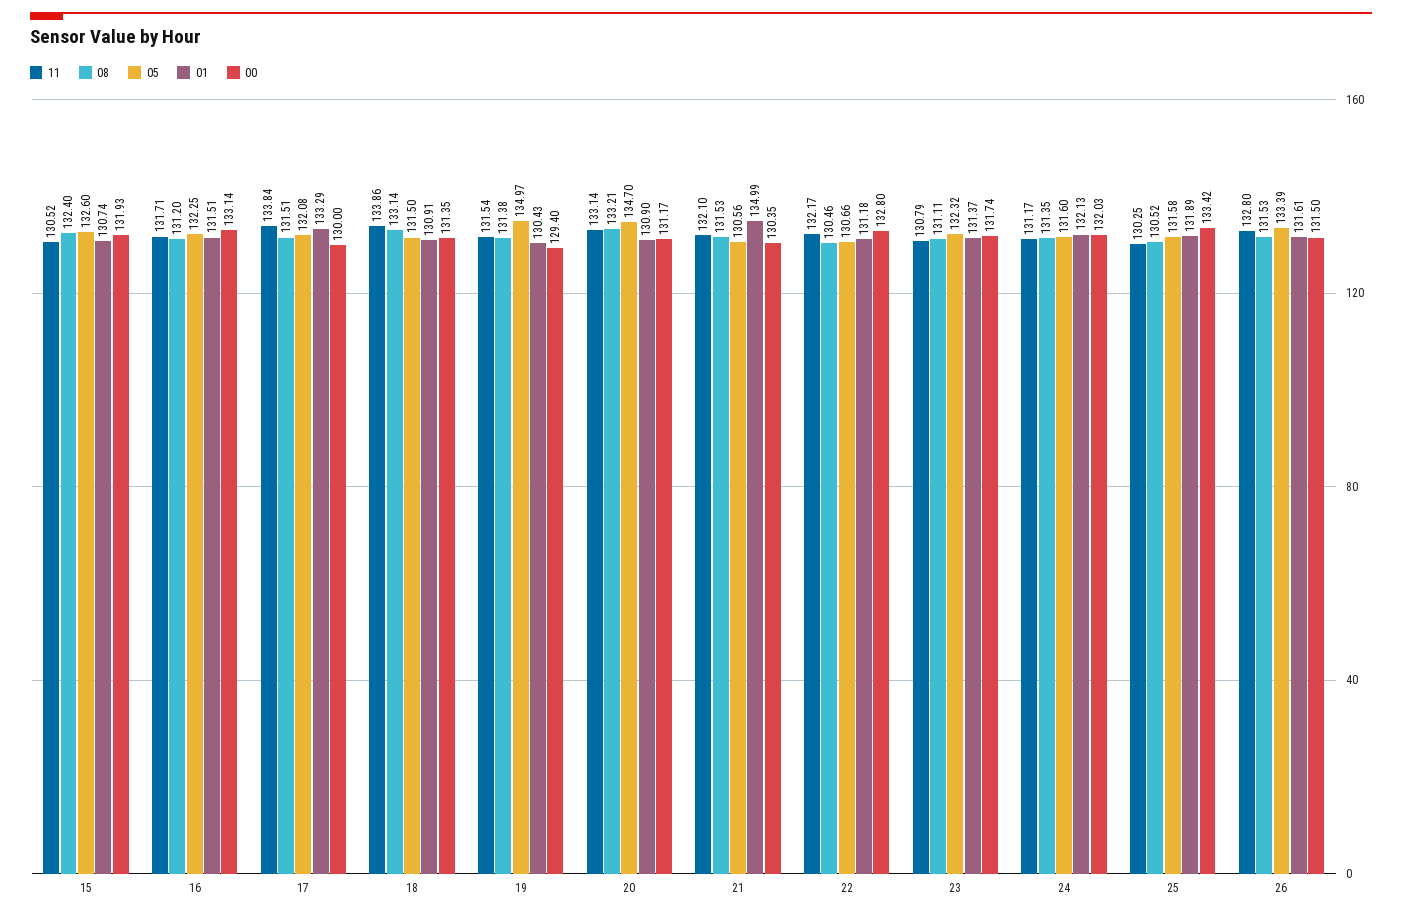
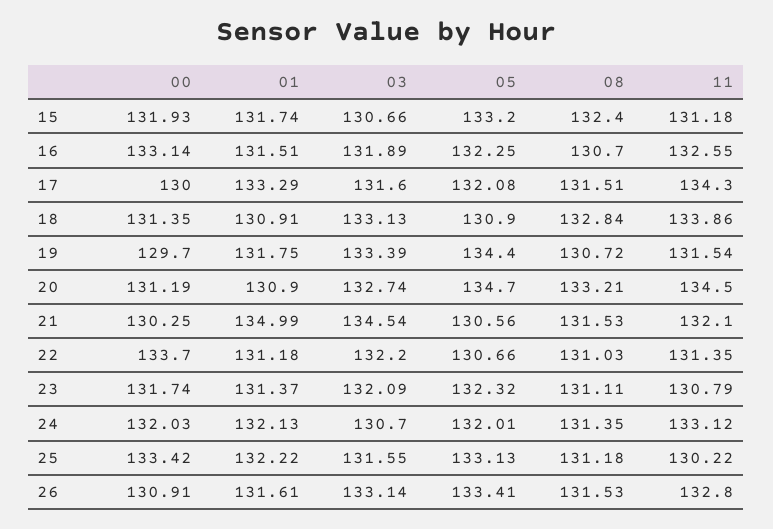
11, 15: 130.52 -> 131.18
05, 15: 132.6 -> 133.2
01, 15: 130.74 -> 131.74
11, 16: 131.71 -> 132.55
08, 16: 131.2 -> 130.7
11, 17: 133.84 -> 134.3
08, 18: 133.14 -> 132.84
05, 18: 131.5 -> 130.9
08, 19: 131.38 -> 130.72
05, 19: 134.97 -> 134.4
01, 19: 130.43 -> 131.75
00, 19: 129.4 -> 129.7
11, 20: 133.14 -> 134.5
00, 20: 131.17 -> 131.19
00, 21: 130.35 -> 130.25
11, 22: 132.17 -> 131.35
08, 22: 130.46 -> 131.03
00, 22: 132.8 -> 133.7
11, 24: 131.17 -> 133.12
05, 24: 131.6 -> 132.01
11, 25: 130.25 -> 130.22
08, 25: 130.52 -> 131.18
05, 25: 131.58 -> 133.13
01, 25: 131.89 -> 132.22
05, 26: 133.39 -> 133.41
00, 26: 131.5 -> 130.91
03, 15: none -> 130.66
03, 16: none -> 131.89
03, 17: none -> 131.6
03, 18: none -> 133.13
03, 19: none -> 133.39
03, 20: none -> 132.74
03, 21: none -> 134.54
03, 22: none -> 132.2
03, 23: none -> 132.09
03, 24: none -> 130.7
03, 25: none -> 131.55
03, 26: none -> 133.14

